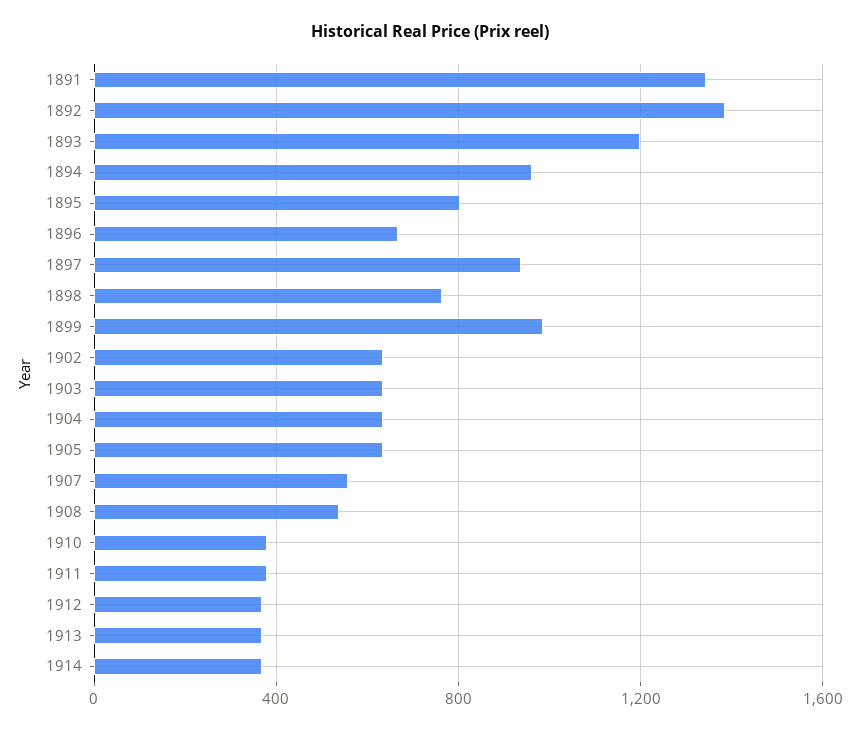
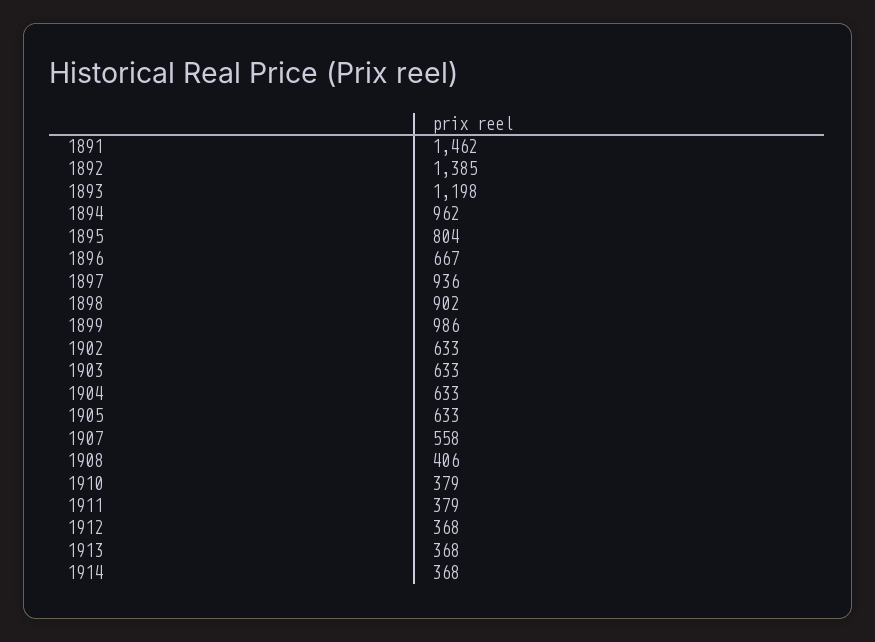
1891: 1350 -> 1462
1898: 750 -> 902
1908: 550 -> 406

